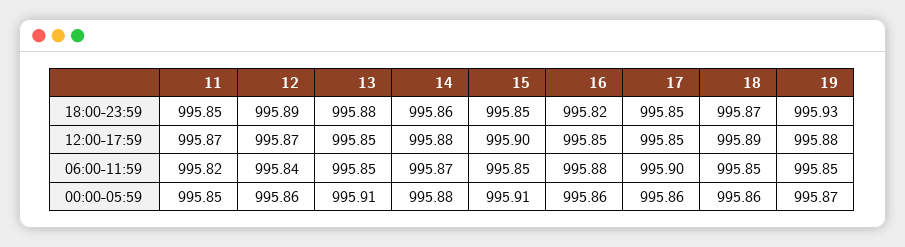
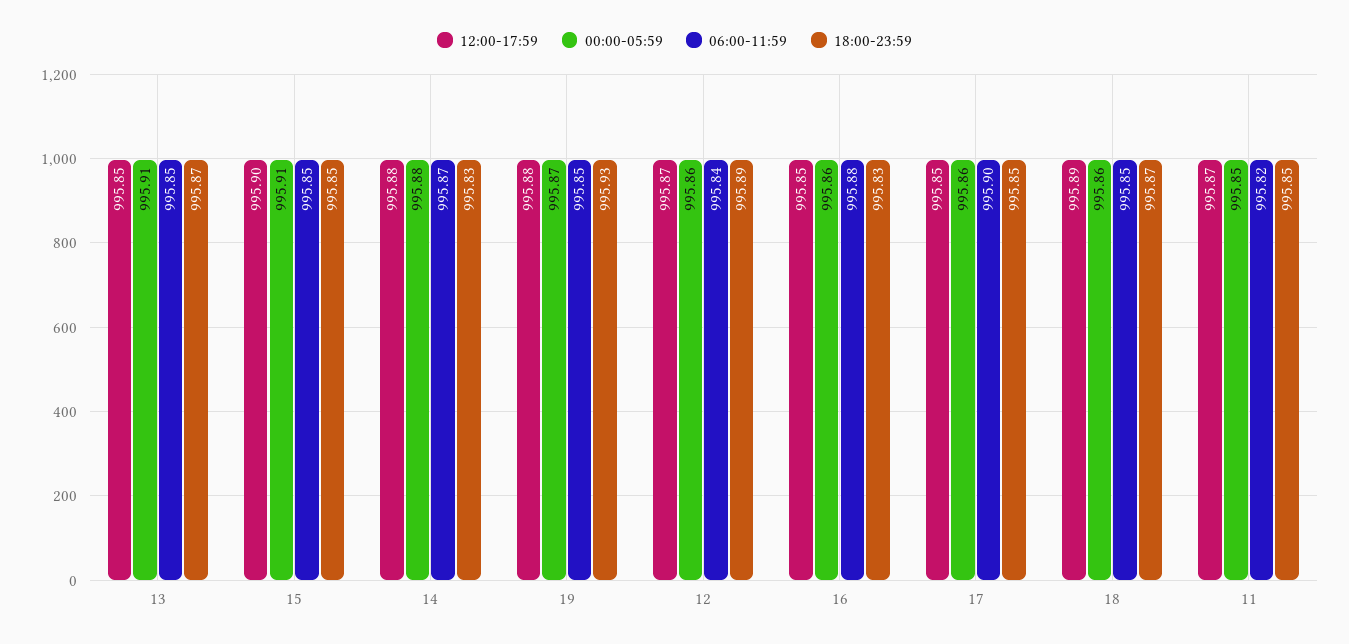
18:00-23:59, 13: 995.88 -> 995.87
18:00-23:59, 14: 995.86 -> 995.83
18:00-23:59, 16: 995.82 -> 995.83

